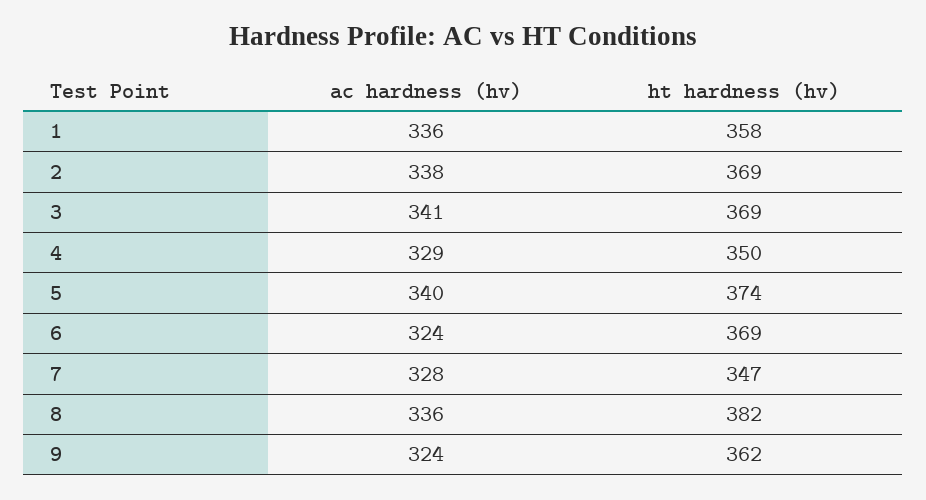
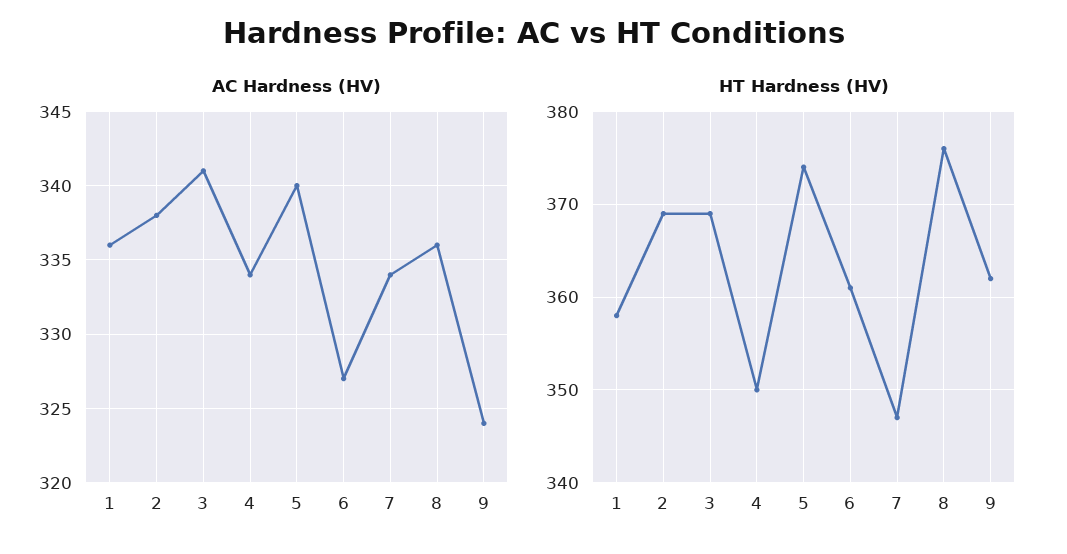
ac hardness (hv), 4: 329 -> 334
ac hardness (hv), 6: 324 -> 327
ht hardness (hv), 6: 369 -> 361
ac hardness (hv), 7: 328 -> 334
ht hardness (hv), 8: 382 -> 376

